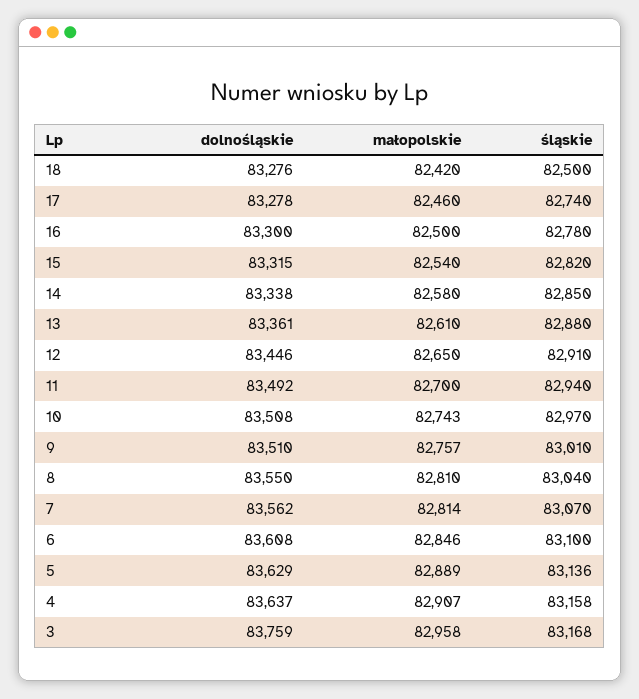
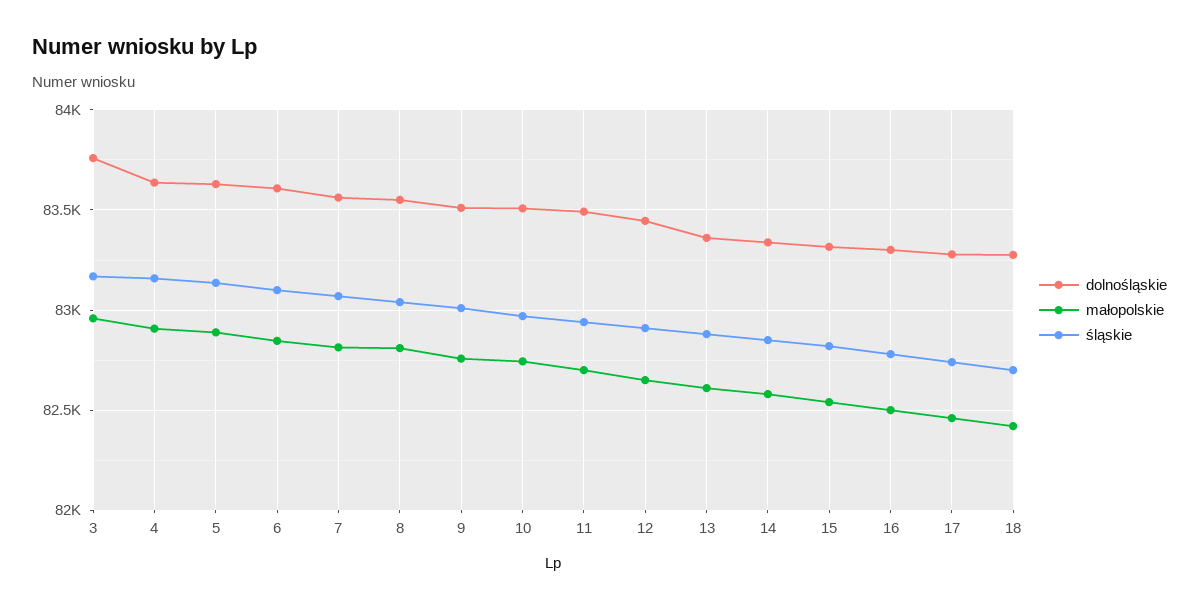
śląskie, 18: 82500 -> 82700

